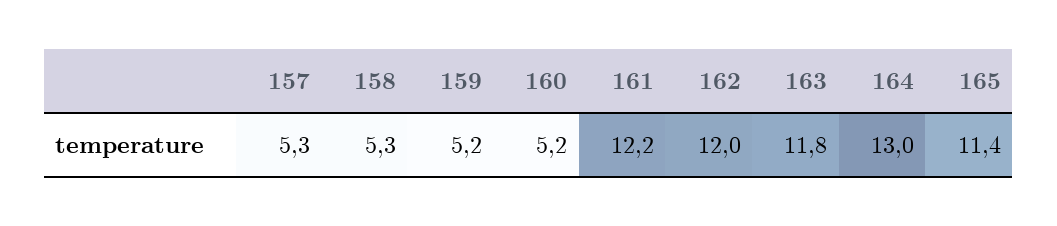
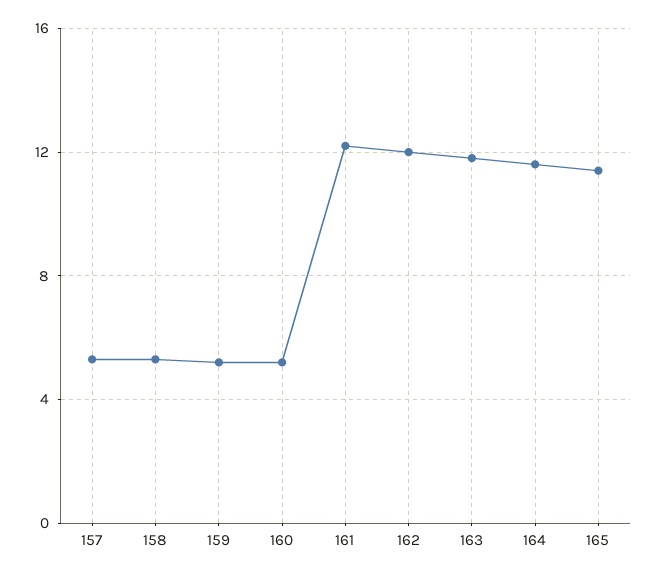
164: 13 -> 11.5

